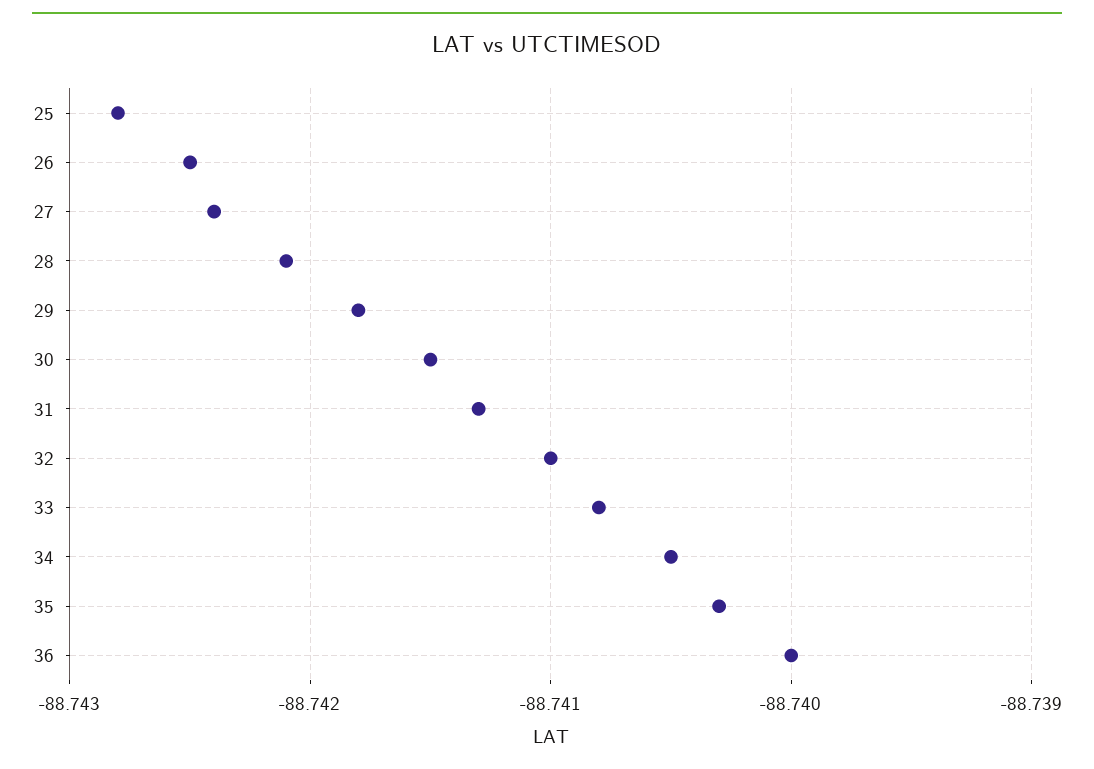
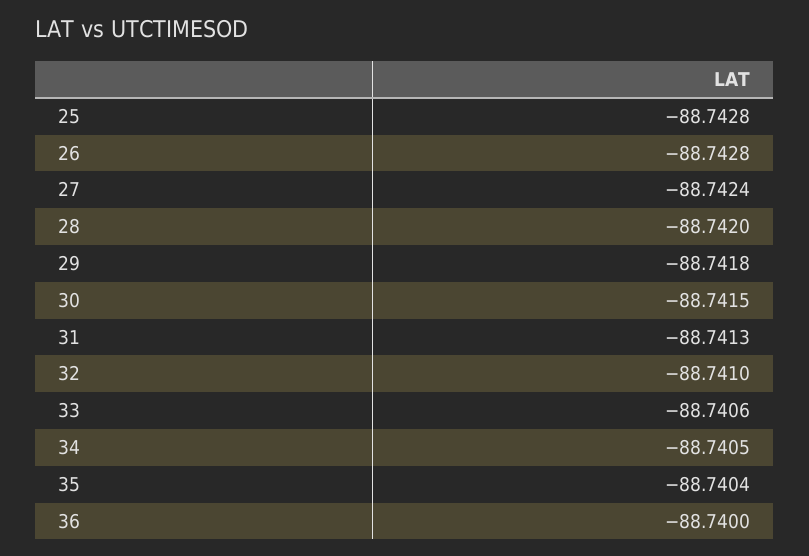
26: -88.7425 -> -88.7428
28: -88.7421 -> -88.742
33: -88.7408 -> -88.7406
35: -88.7403 -> -88.7404

